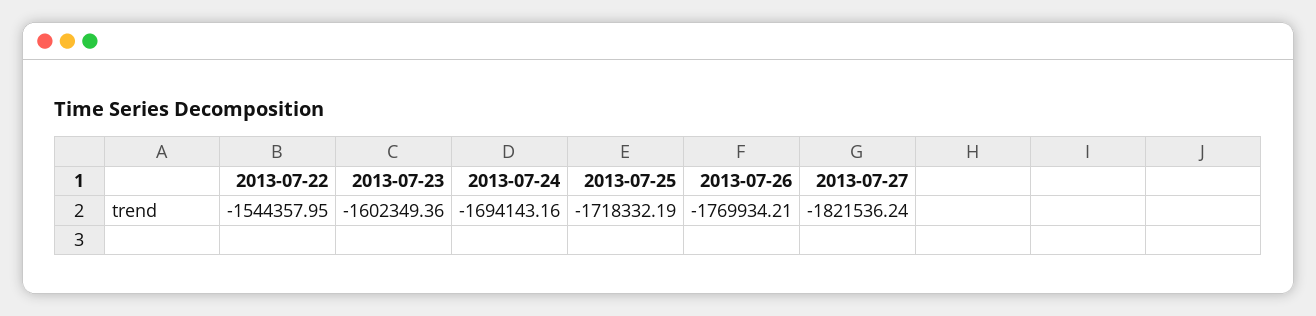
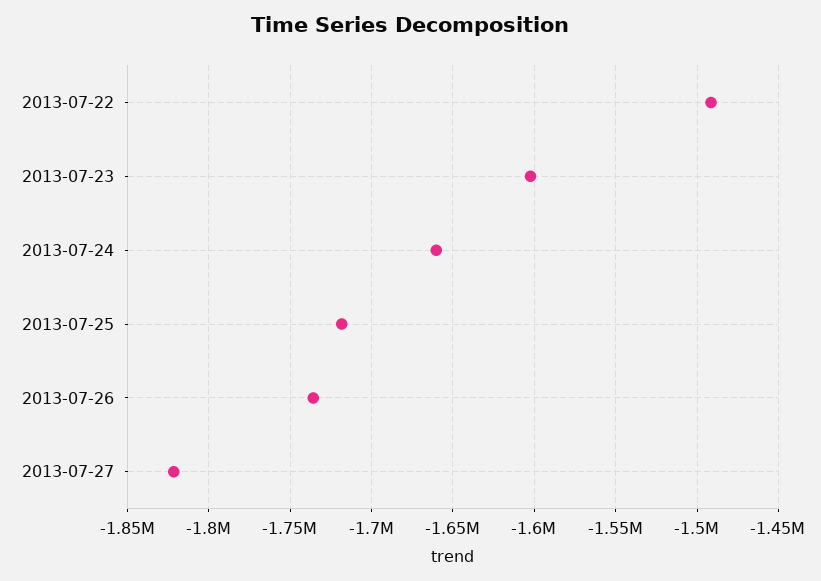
2013-07-22: -1544357.95 -> -1490000
2013-07-24: -1694143.16 -> -1660000
2013-07-26: -1769934.21 -> -1735000

